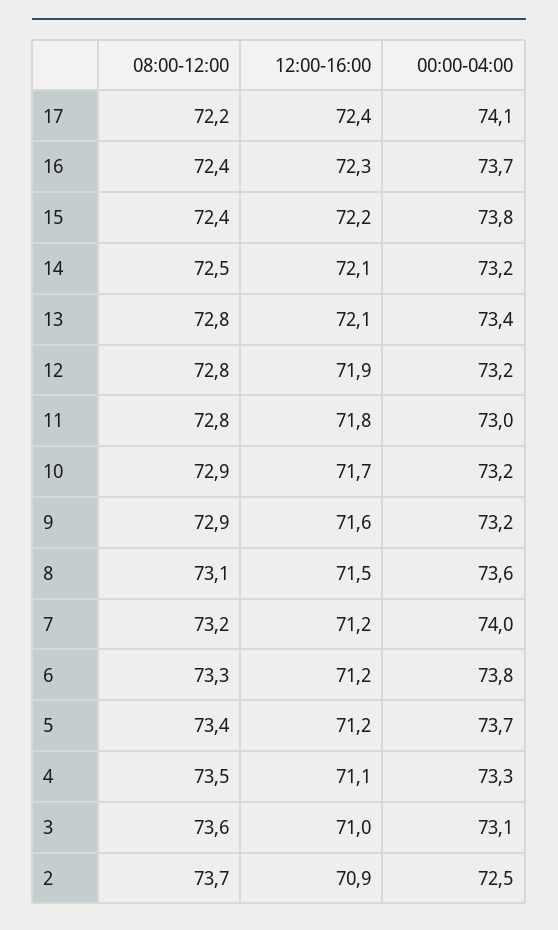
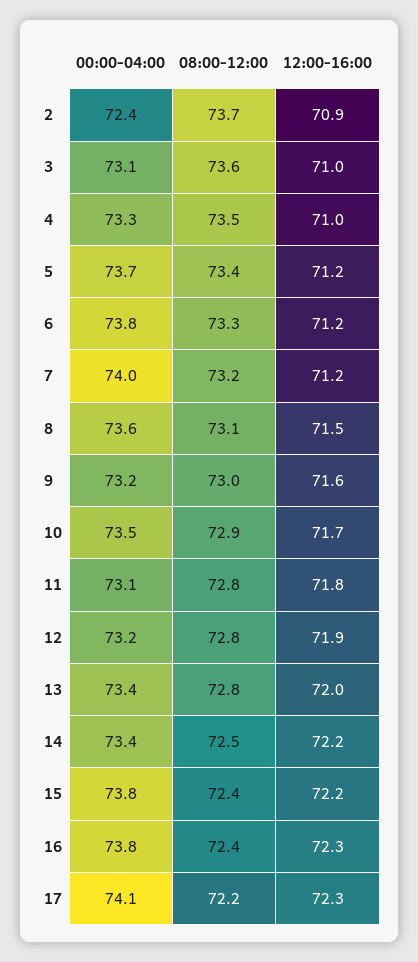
12:00-16:00, 17: 72.4 -> 72.3
00:00-04:00, 16: 73.7 -> 73.8
12:00-16:00, 14: 72.1 -> 72.2
00:00-04:00, 14: 73.2 -> 73.4
12:00-16:00, 13: 72.1 -> 72
00:00-04:00, 11: 73 -> 73.1
00:00-04:00, 10: 73.2 -> 73.5
08:00-12:00, 9: 72.9 -> 73
12:00-16:00, 4: 71.1 -> 71
00:00-04:00, 2: 72.5 -> 72.4

